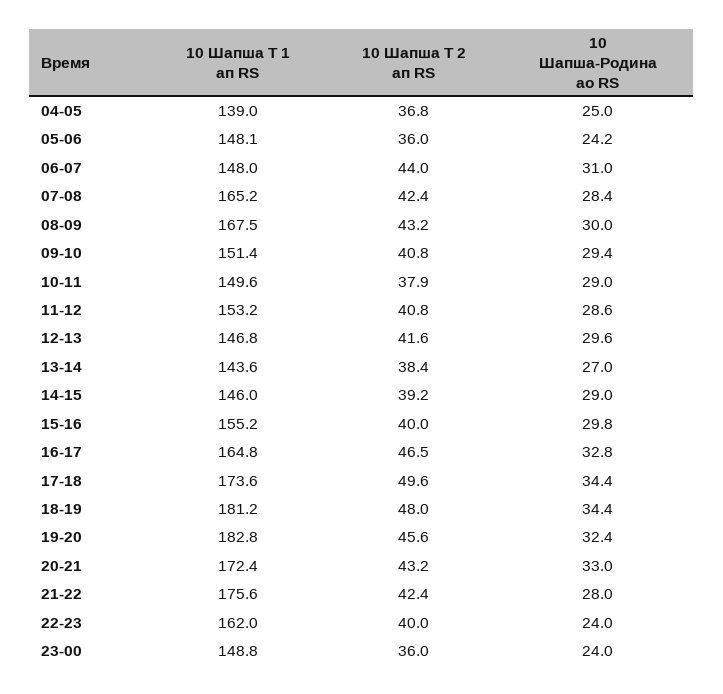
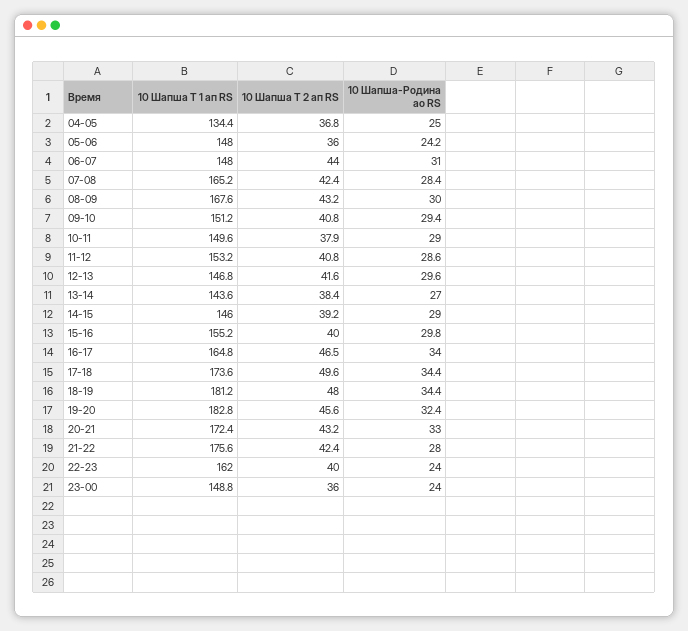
10 Шапша Т 1 ап RS, 04-05: 139 -> 134.4
10 Шапша Т 1 ап RS, 05-06: 148.1 -> 148
10 Шапша Т 1 ап RS, 08-09: 167.5 -> 167.6
10 Шапша Т 1 ап RS, 09-10: 151.4 -> 151.2
10 Шапша-Родина ао RS, 16-17: 32.8 -> 34

